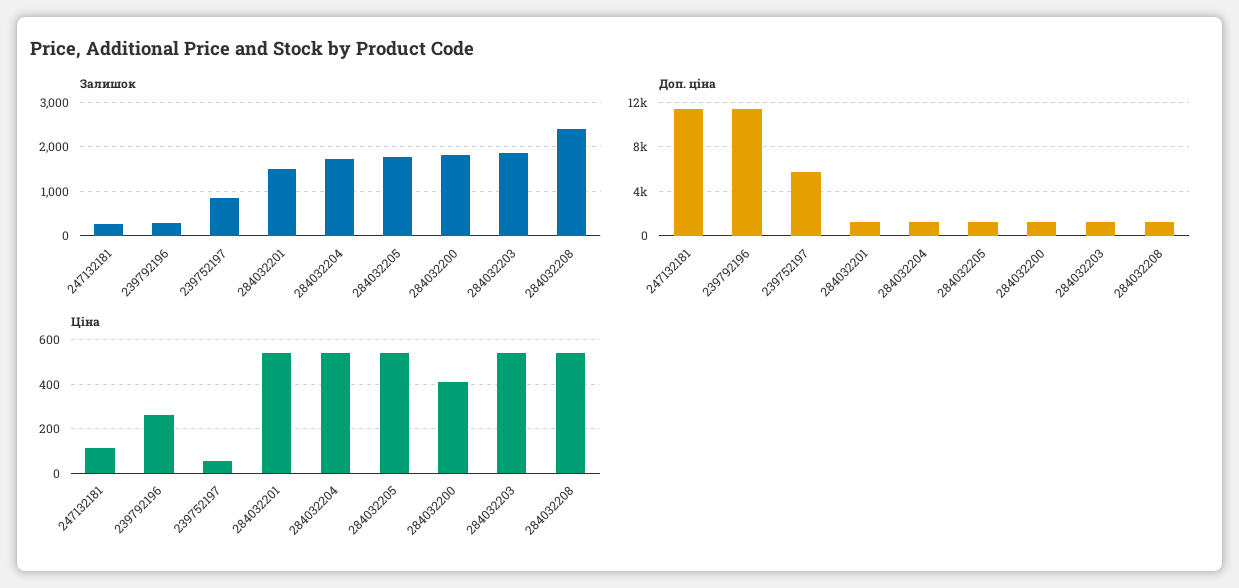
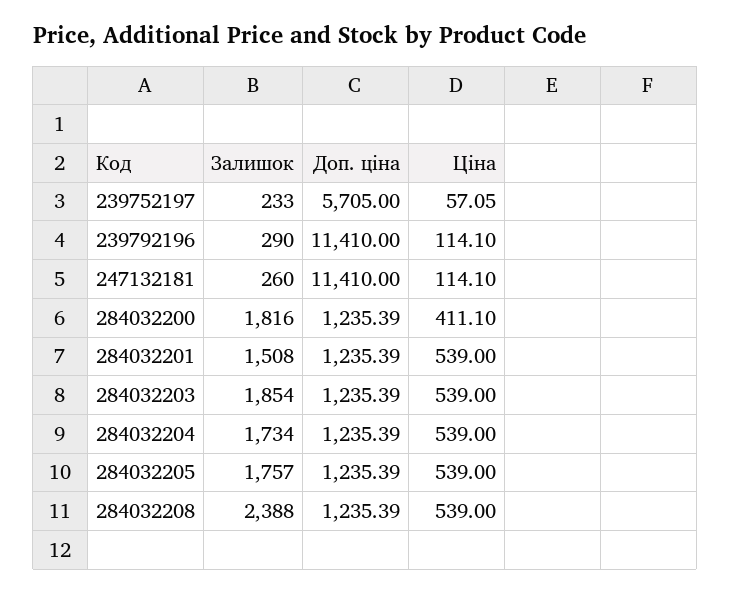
Залишок, 239752197: 800 -> 233
Ціна, 239792196: 250 -> 114.1

